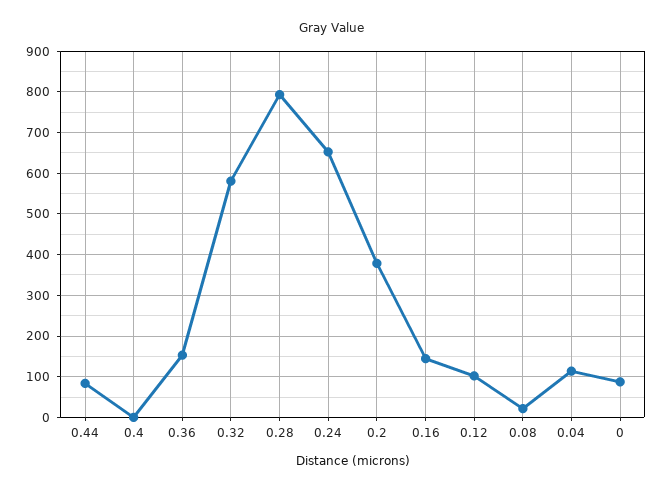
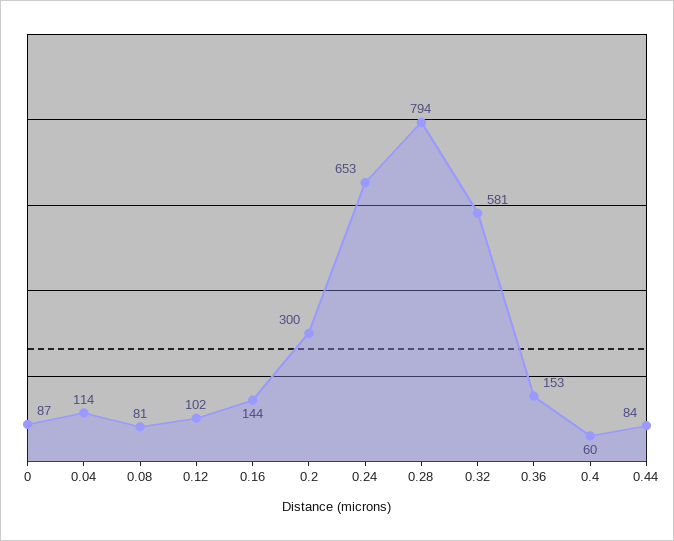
0.4: 0 -> 60
0.2: 380 -> 300
0.08: 20 -> 81

